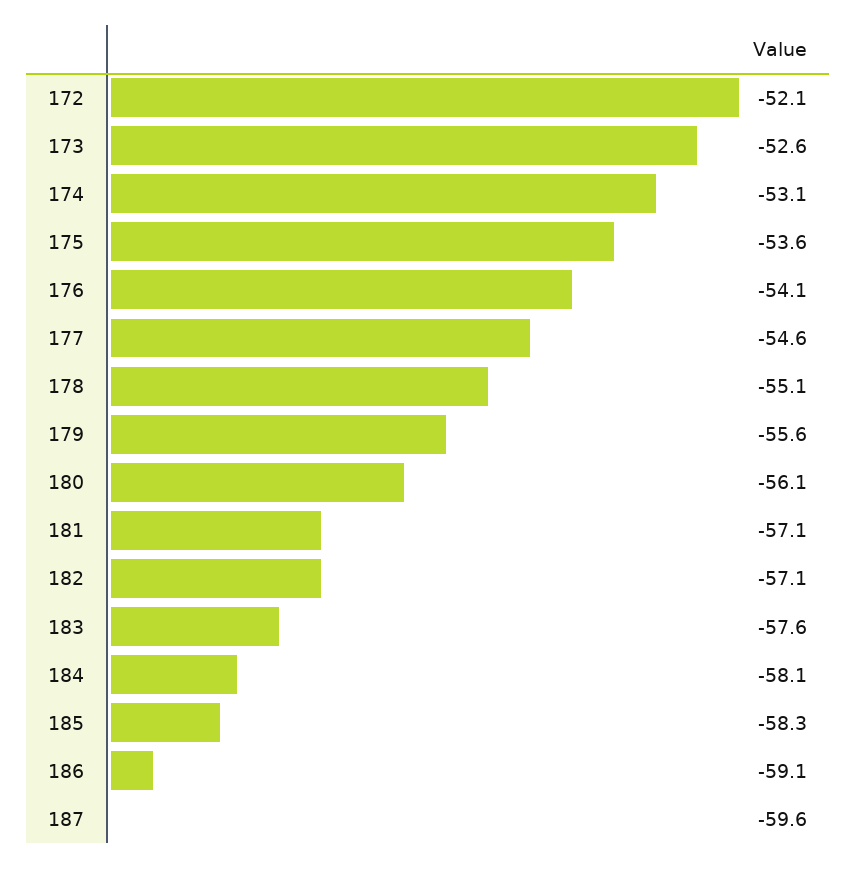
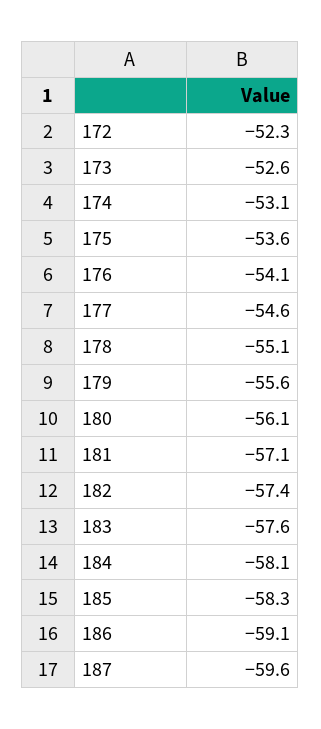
172: -52.1 -> -52.3
182: -57.1 -> -57.4

